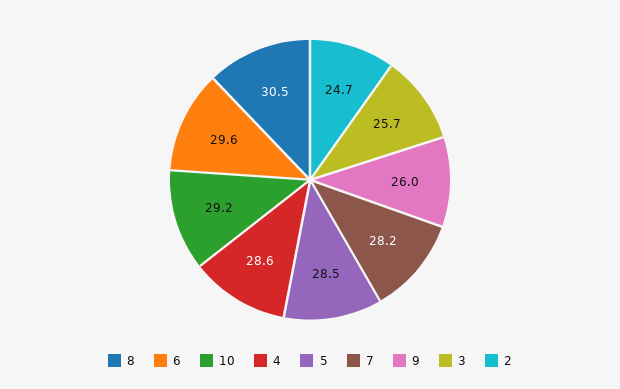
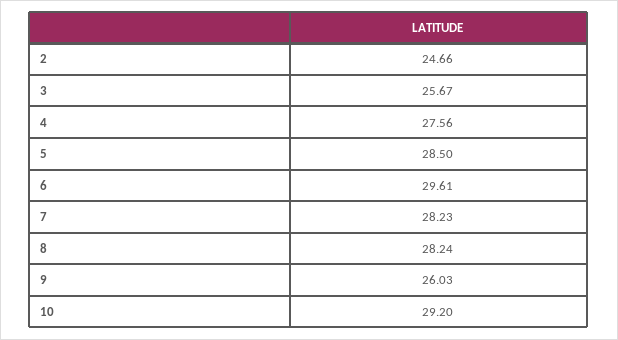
8: 30.5 -> 28.24
4: 28.6 -> 27.56

